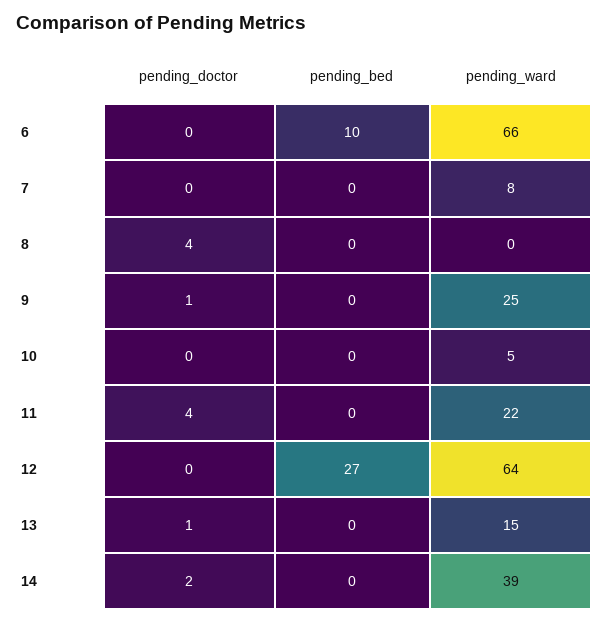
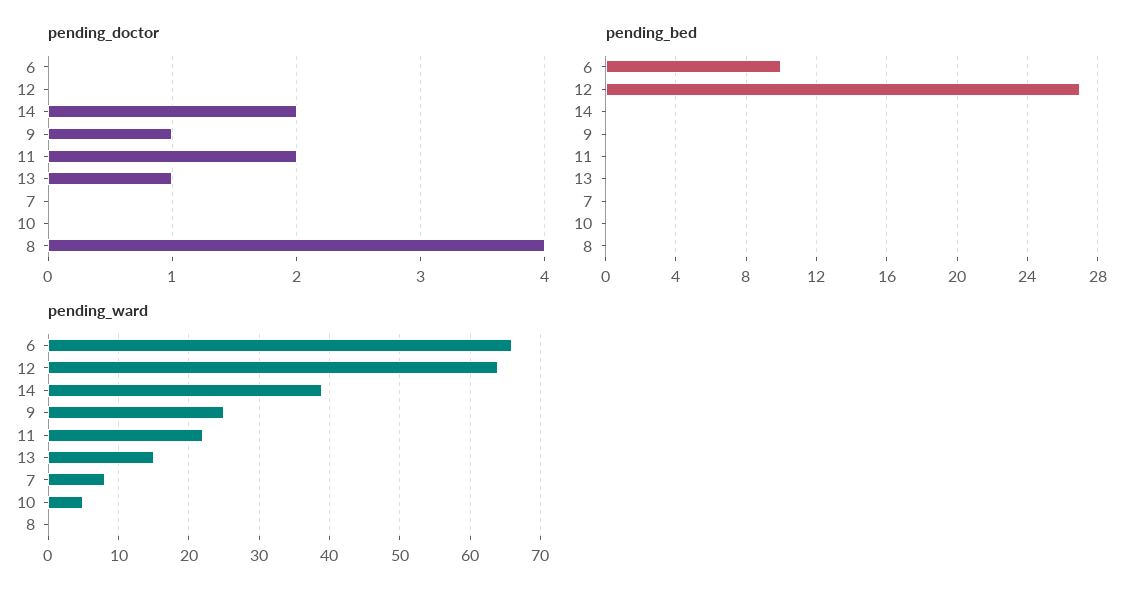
pending_doctor, 11: 4 -> 2

